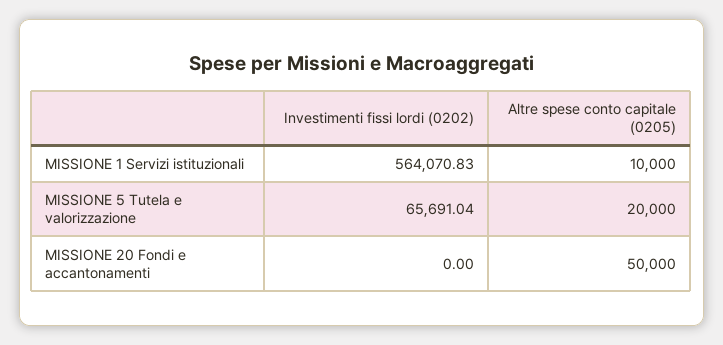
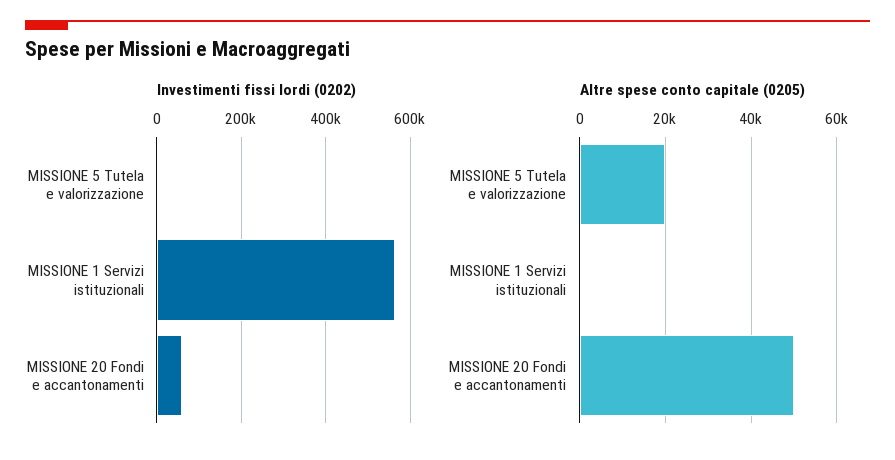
Altre spese conto capitale (0205), MISSIONE 1 Servizi istituzionali: 10000 -> 0
Investimenti fissi lordi (0202), MISSIONE 5 Tutela e valorizzazione: 65691.04 -> 0
Investimenti fissi lordi (0202), MISSIONE 20 Fondi e accantonamenti: 0 -> 60000

